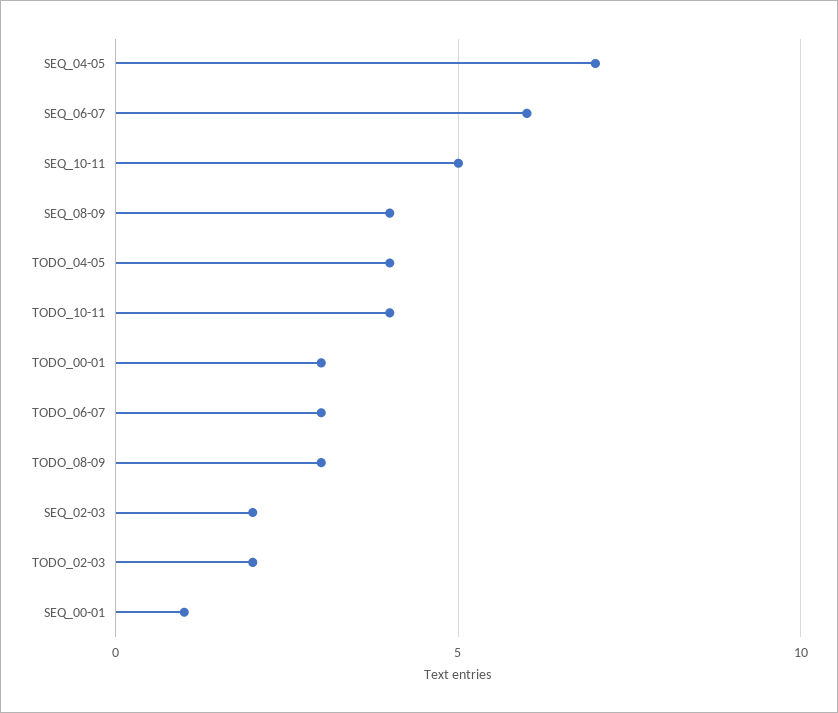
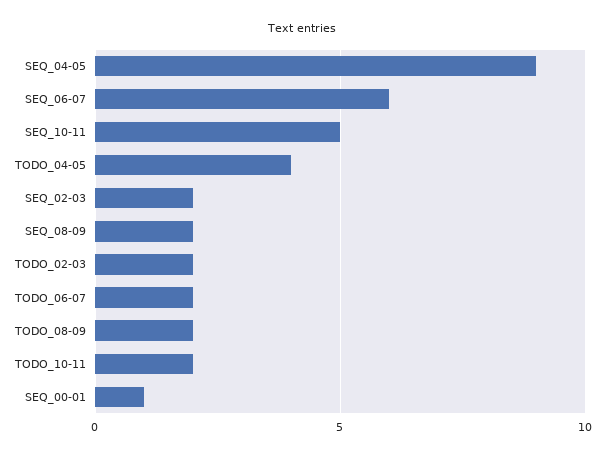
SEQ_04-05: 7 -> 9
SEQ_08-09: 4 -> 2
TODO_10-11: 4 -> 2
TODO_00-01: 3 -> none
TODO_06-07: 3 -> 2
TODO_08-09: 3 -> 2

